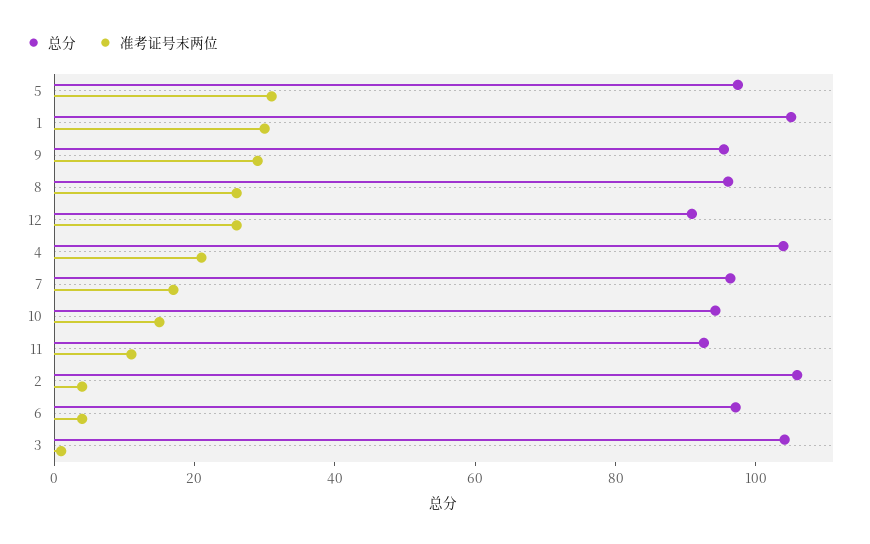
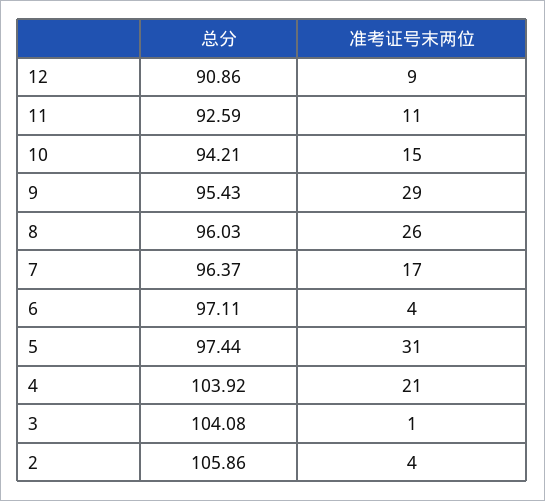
总分, 1: 105 -> none
准考证号末两位, 1: 30 -> none
准考证号末两位, 12: 25 -> 9

